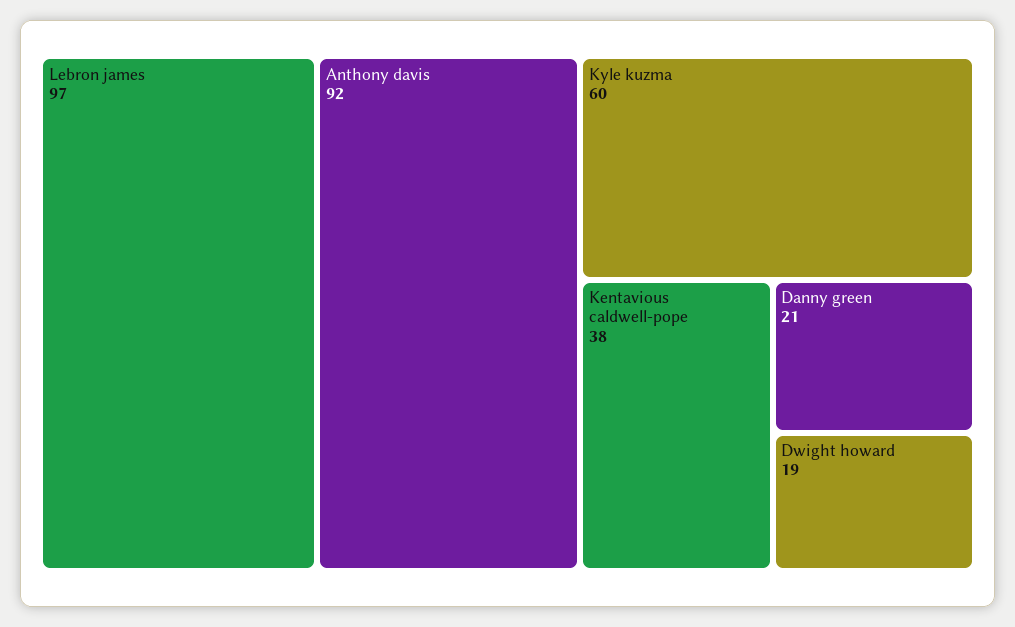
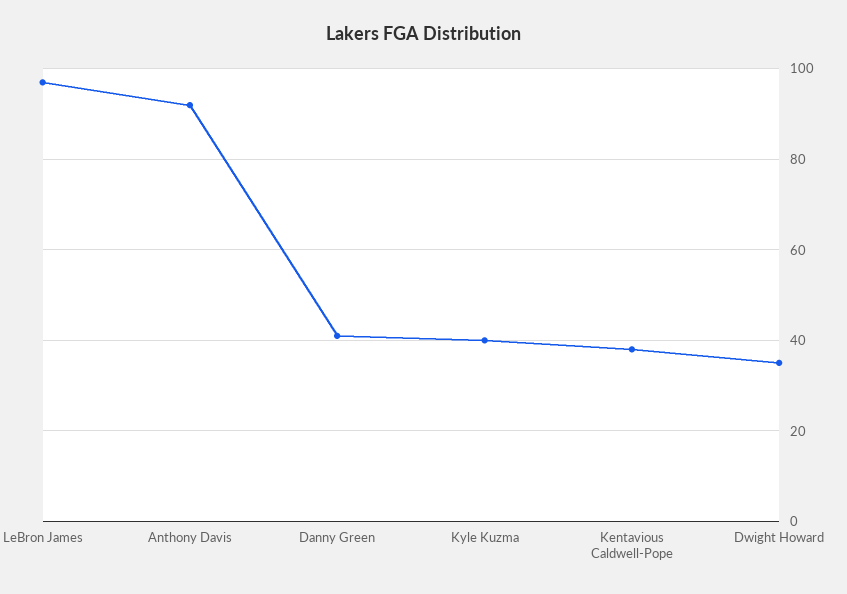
Kyle kuzma: 60 -> 40
Danny green: 21 -> 40
Dwight howard: 19 -> 35

